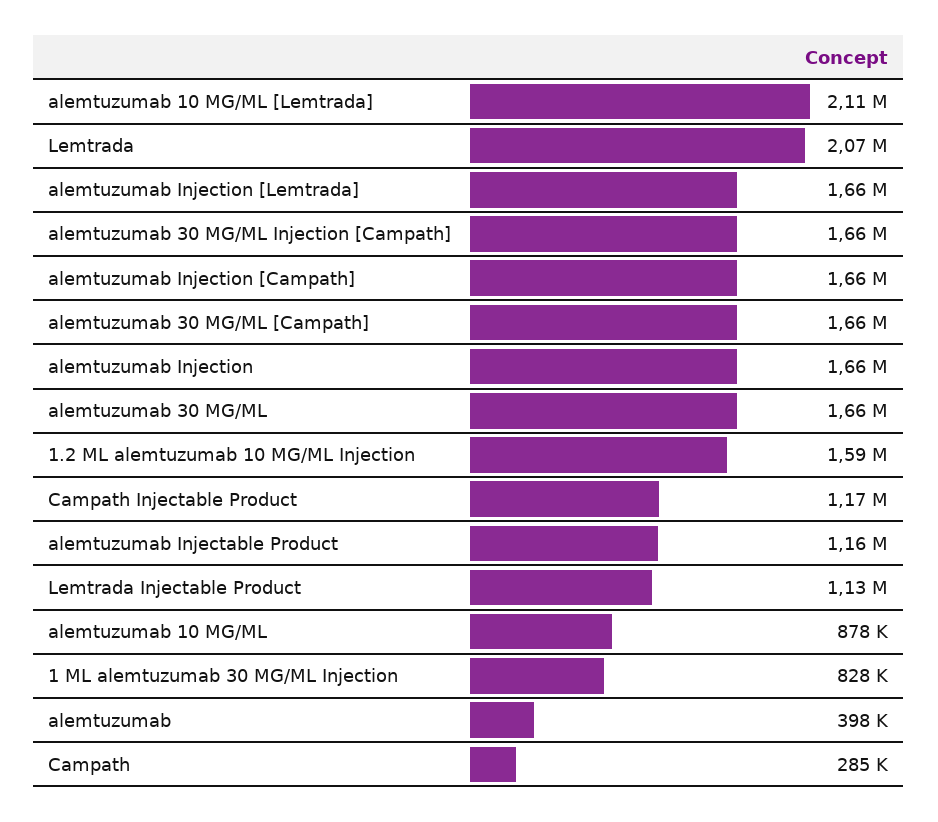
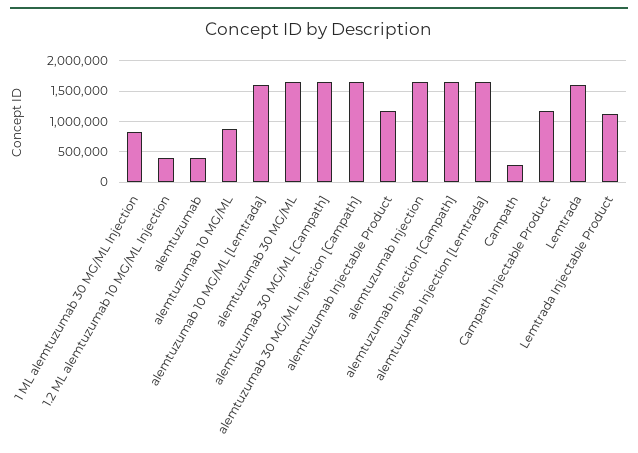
alemtuzumab 10 MG/ML [Lemtrada]: 2110000 -> 1600000
Lemtrada: 2070000 -> 1600000
1.2 ML alemtuzumab 10 MG/ML Injection: 1590000 -> 400000

